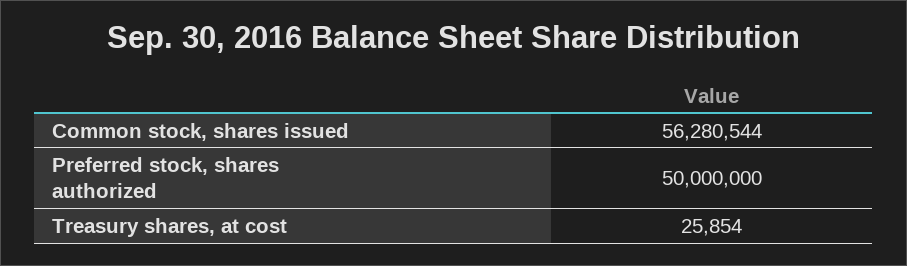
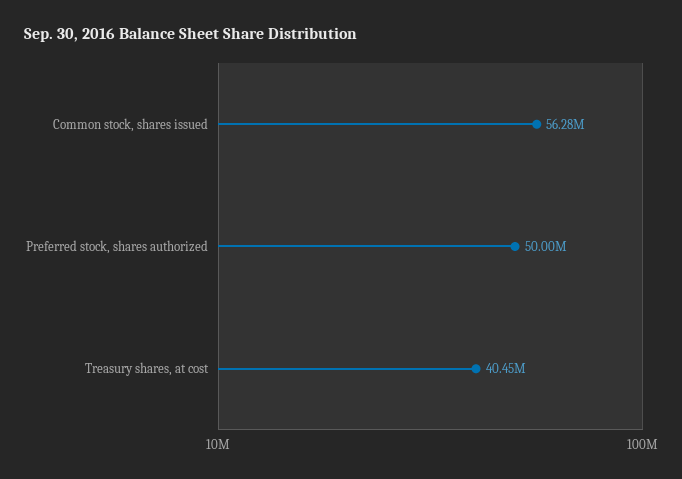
Treasury shares, at cost: 25854 -> 40450000

